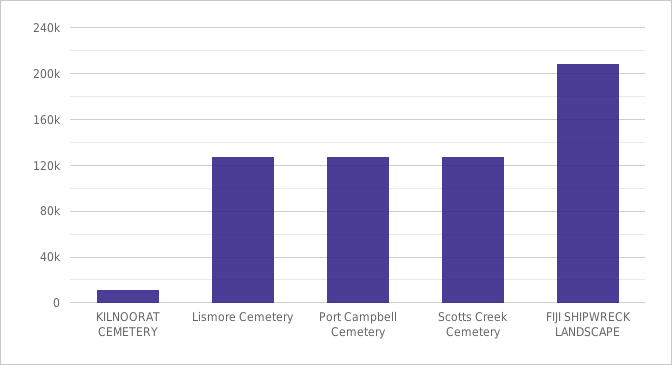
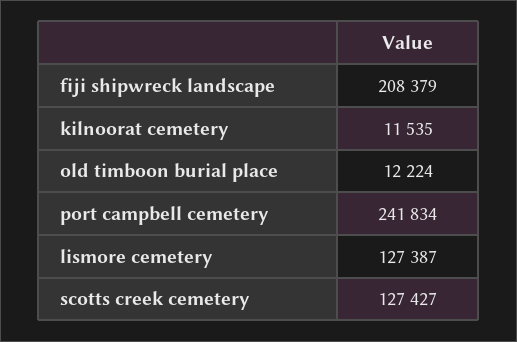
Port Campbell Cemetery: 130000 -> 241834
old timboon burial place: none -> 12224

